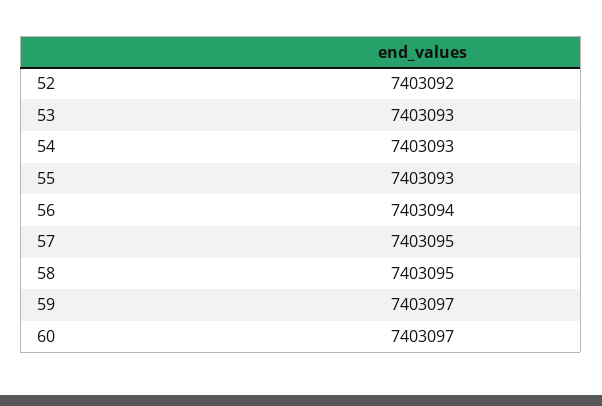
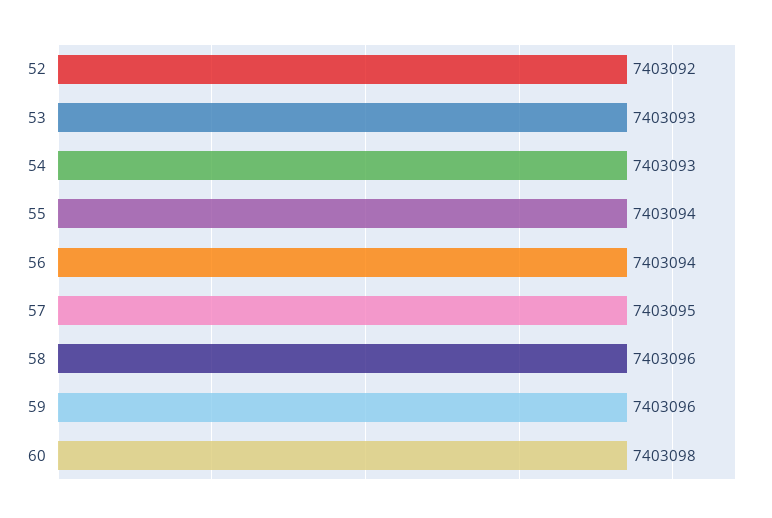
55: 7403093 -> 7403094
58: 7403095 -> 7403096
59: 7403097 -> 7403096
60: 7403097 -> 7403098

